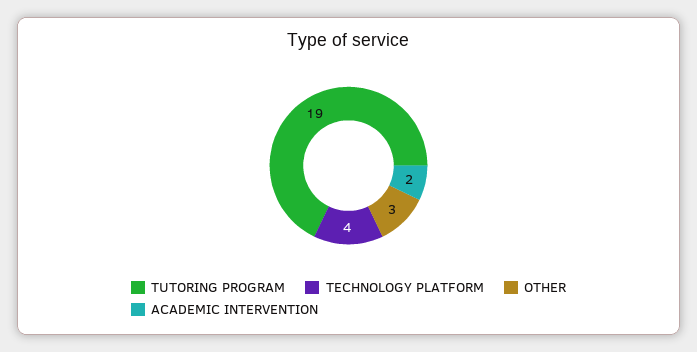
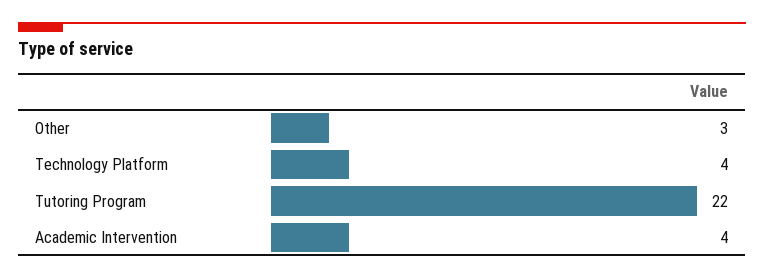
TUTORING PROGRAM: 19 -> 22
ACADEMIC INTERVENTION: 2 -> 4

